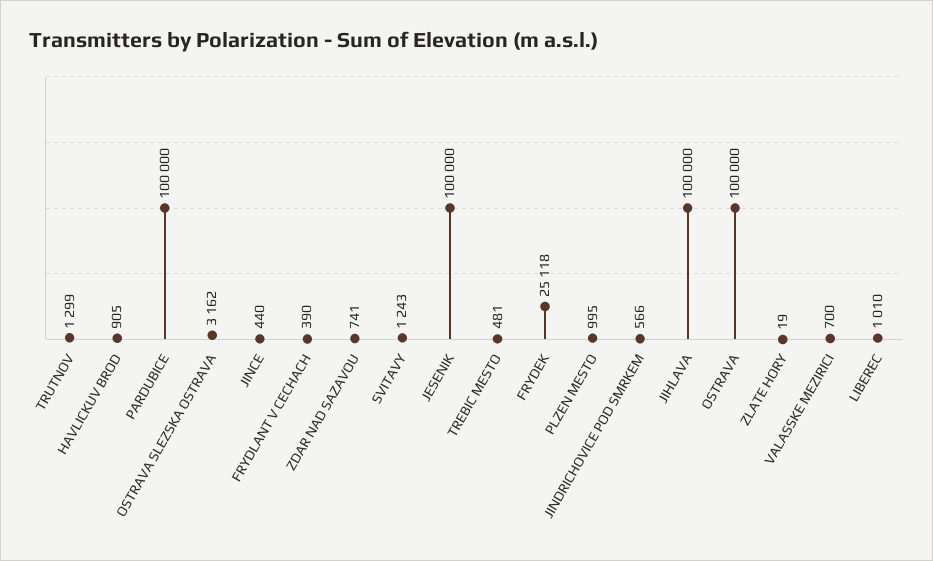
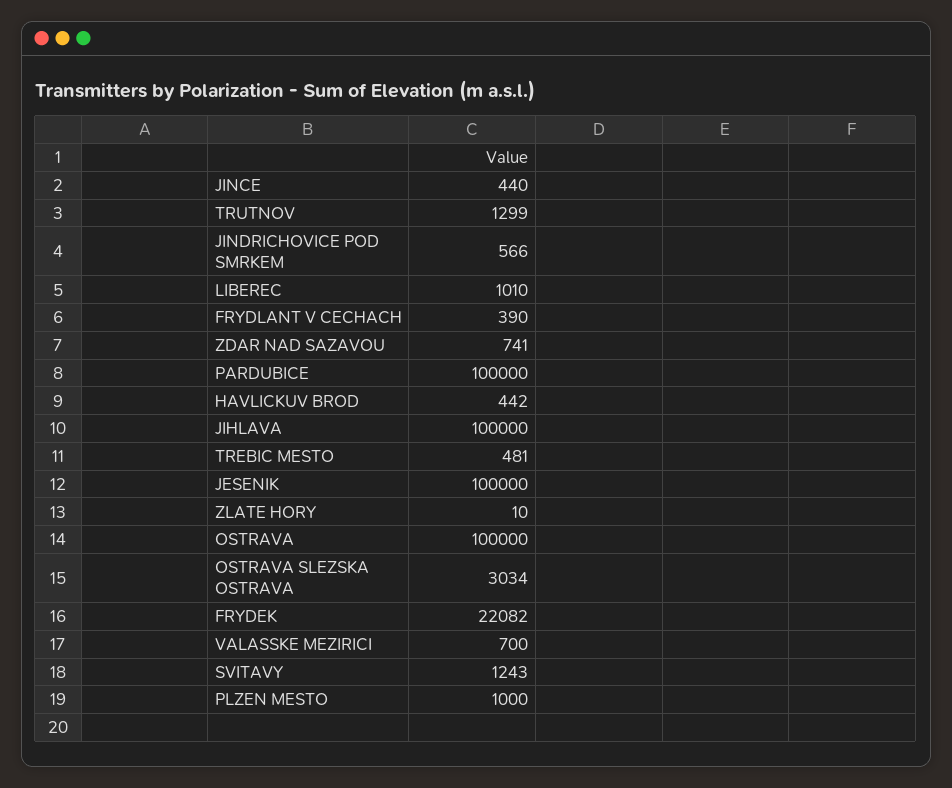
HAVLICKUV BROD: 905 -> 442
OSTRAVA SLEZSKA OSTRAVA: 3162 -> 3034
FRYDEK: 25118 -> 22082
PLZEN MESTO: 995 -> 1000
ZLATE HORY: 19 -> 10

